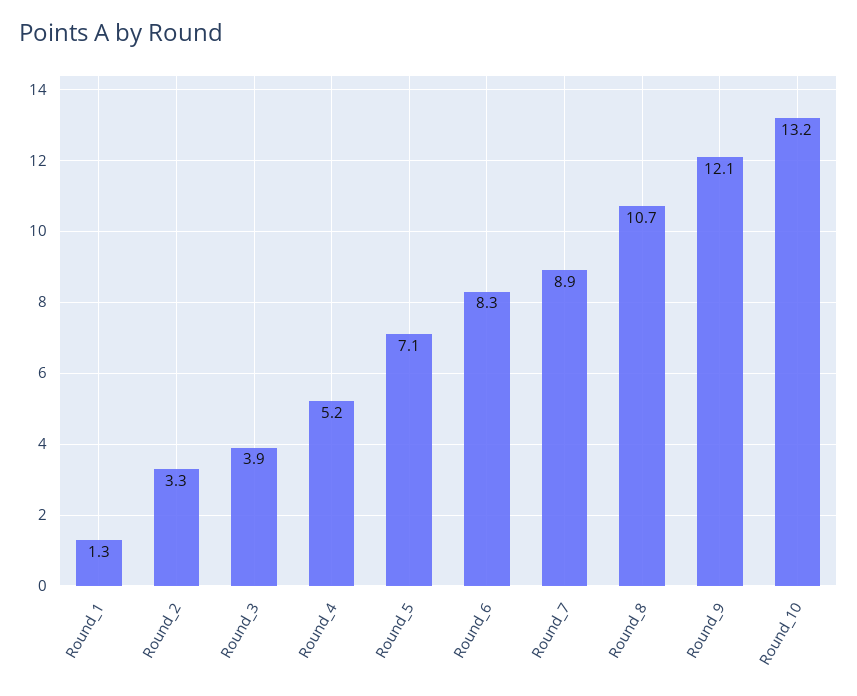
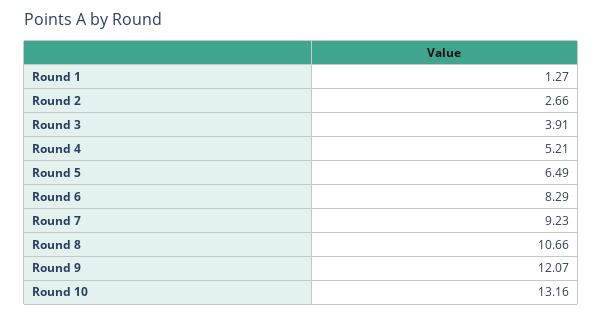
Round_2: 3.3 -> 2.66
Round_5: 7.1 -> 6.49
Round_7: 8.9 -> 9.23

